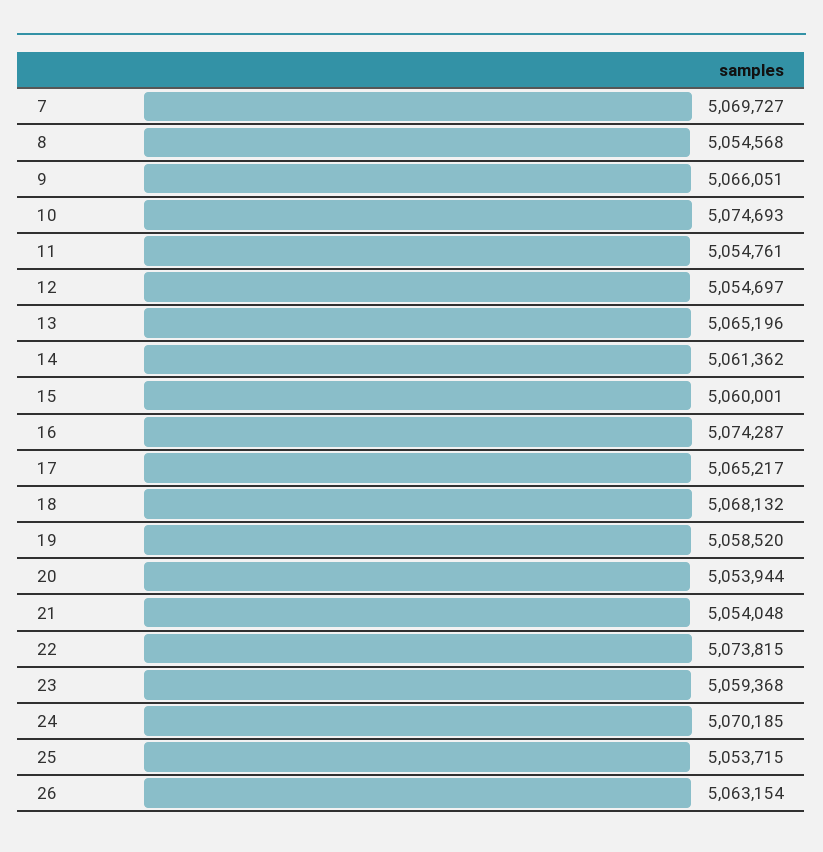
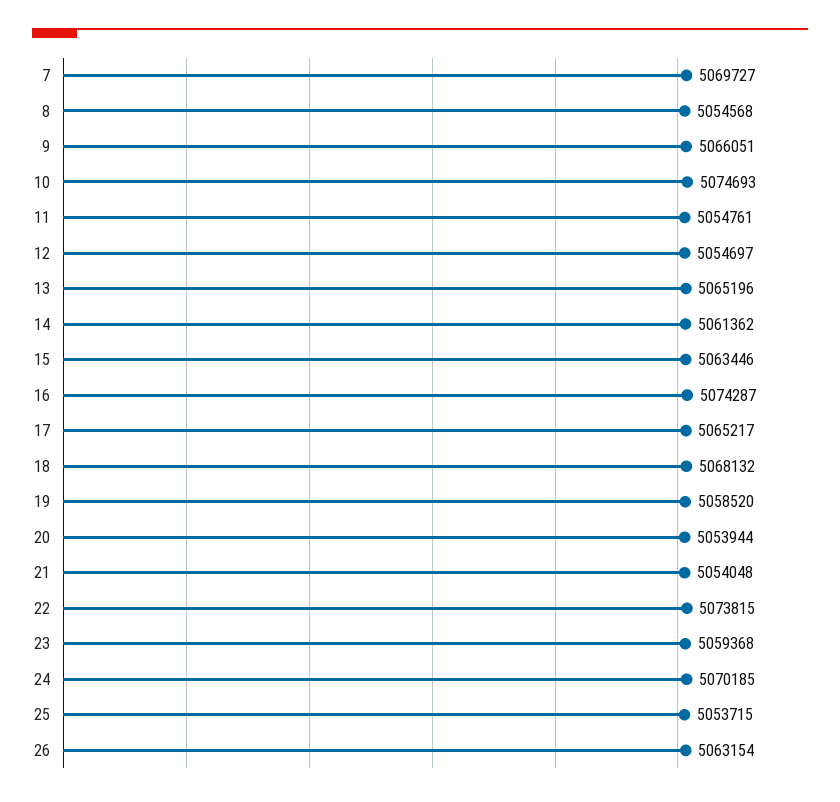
15: 5060001 -> 5063446

